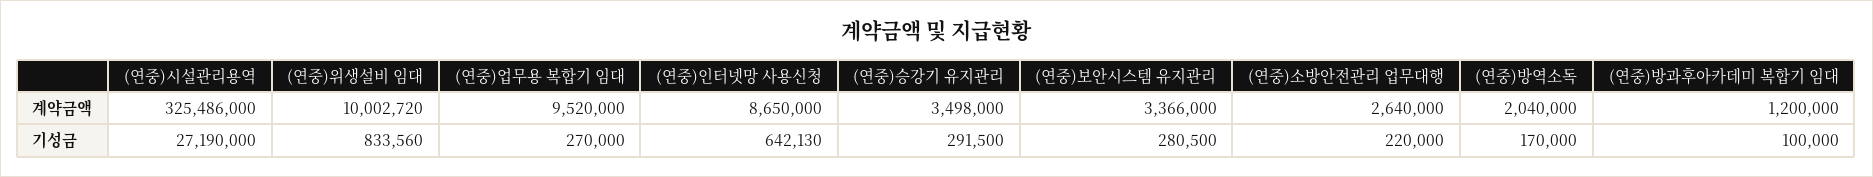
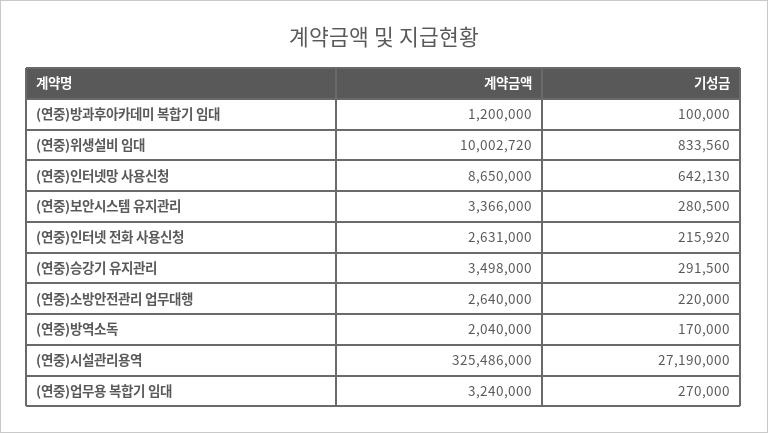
(연중)업무용 복합기 임대, 계약금액: 9520000 -> 3240000
(연중)인터넷 전화 사용신청, 계약금액: none -> 2631000
(연중)인터넷 전화 사용신청, 기성금: none -> 215920

